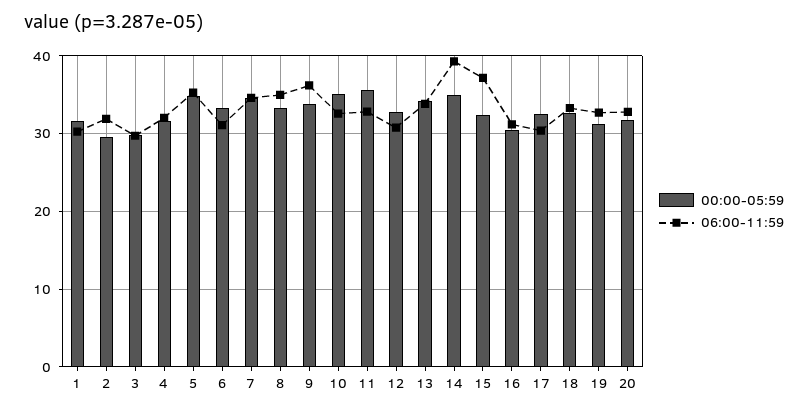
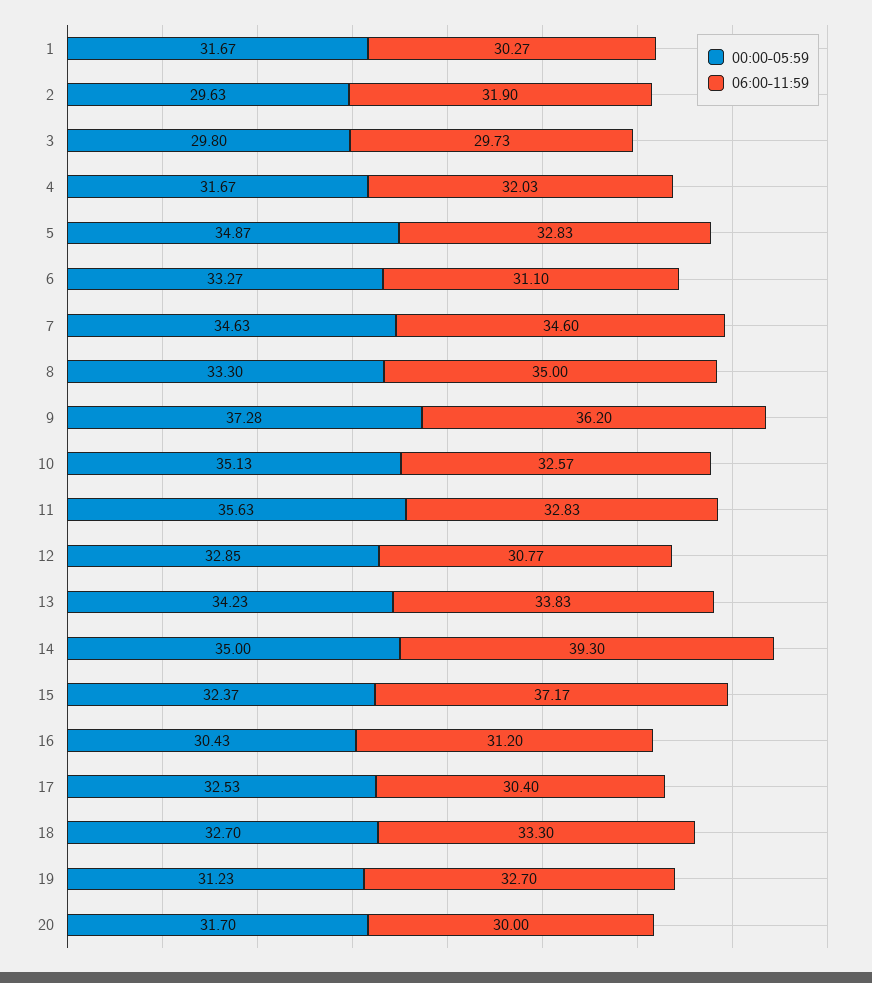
06:00-11:59, 5: 35 -> 32.83
00:00-05:59, 9: 34 -> 37.28
06:00-11:59, 20: 33 -> 30

